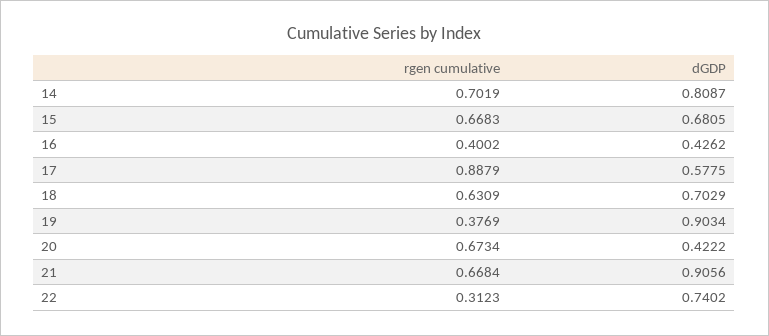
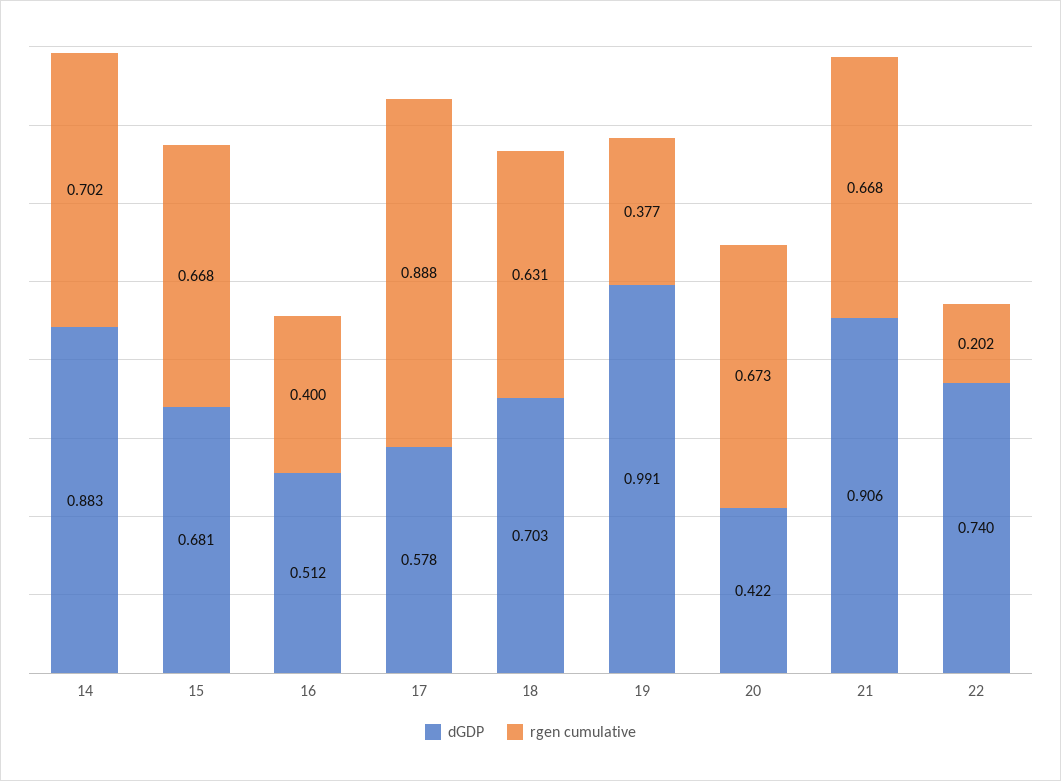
dGDP, 14: 0.8087 -> 0.883
dGDP, 16: 0.4262 -> 0.512
dGDP, 19: 0.9034 -> 0.991
rgen cumulative, 22: 0.3123 -> 0.202

